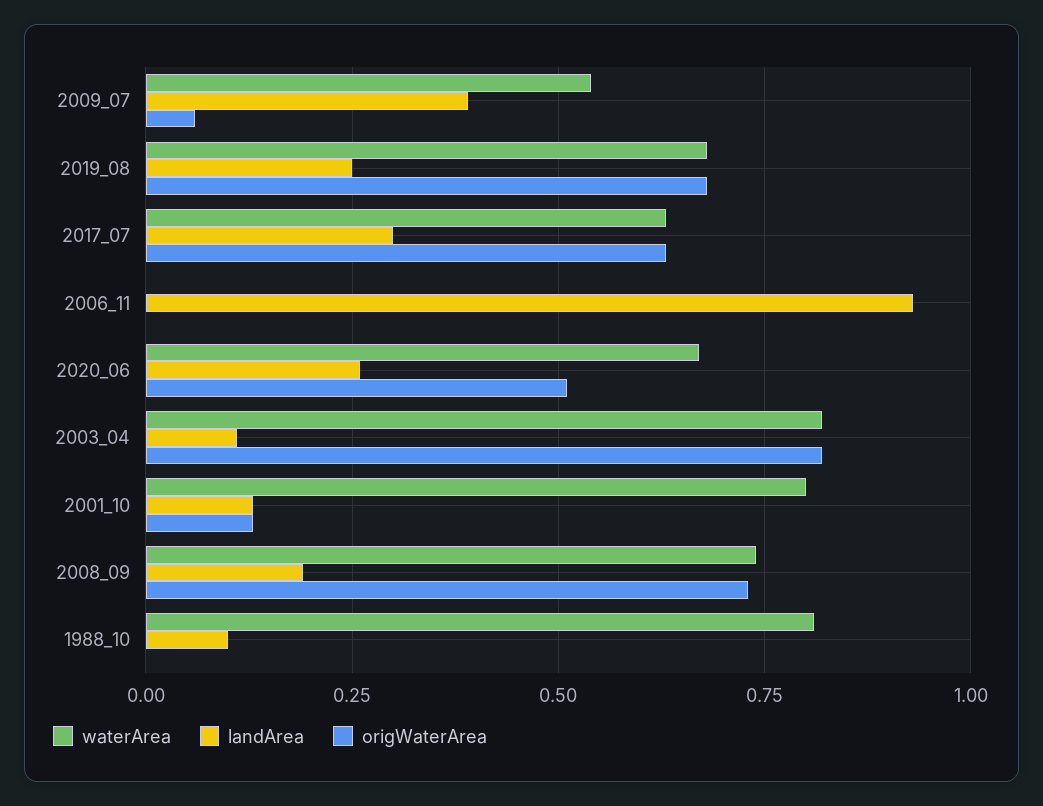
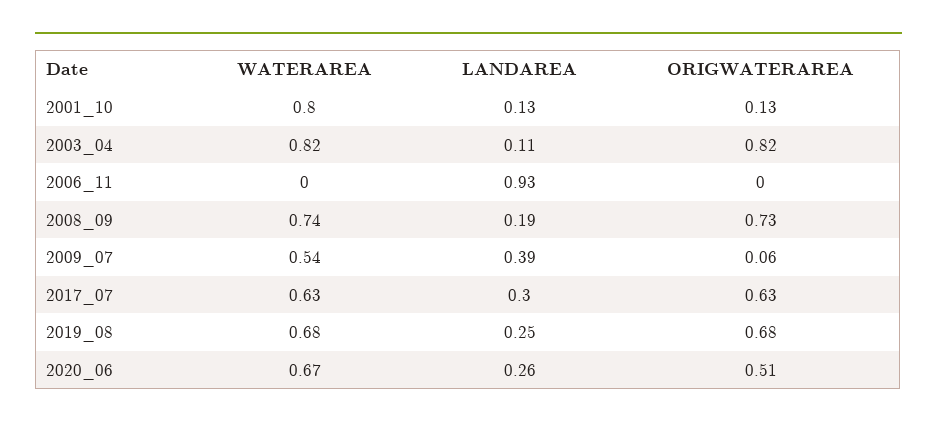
waterArea, 1988_10: 0.8 -> none
landArea, 1988_10: 0.1 -> none
origWaterArea, 1988_10: 0 -> none

